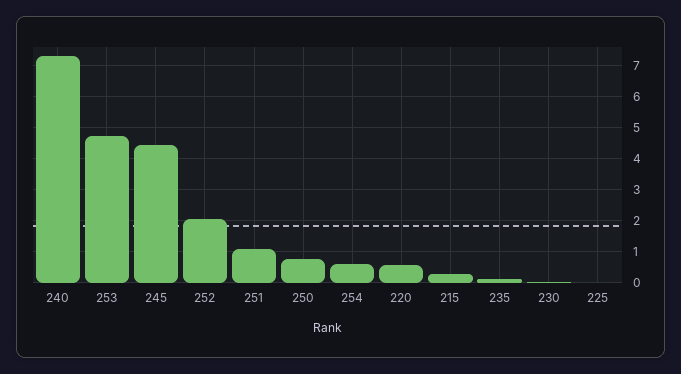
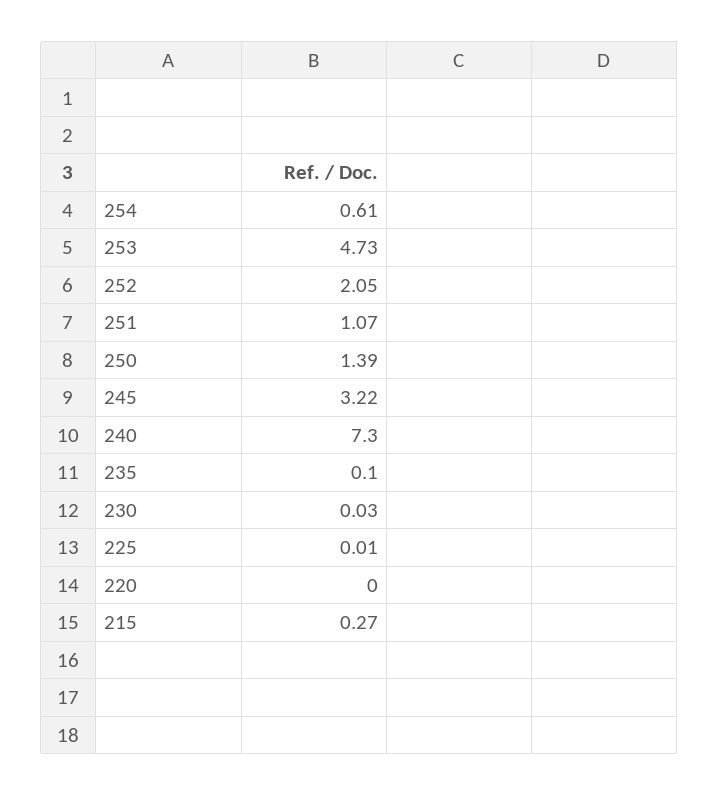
245: 4.4 -> 3.22
250: 0.8 -> 1.39
220: 0.6 -> 0

